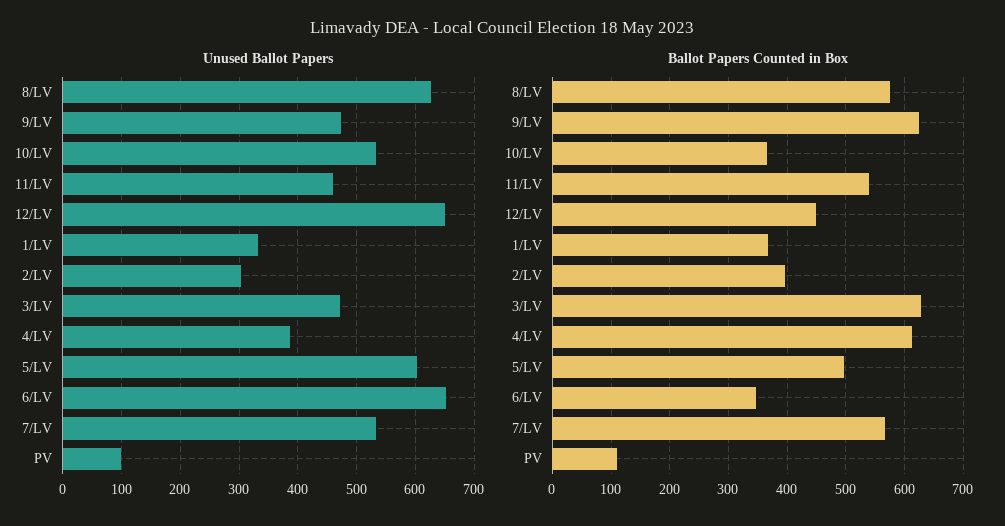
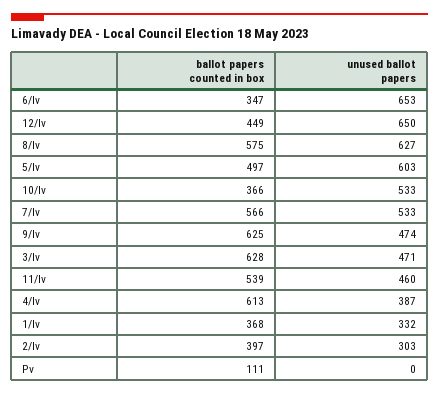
Unused Ballot Papers, PV: 100 -> 0

